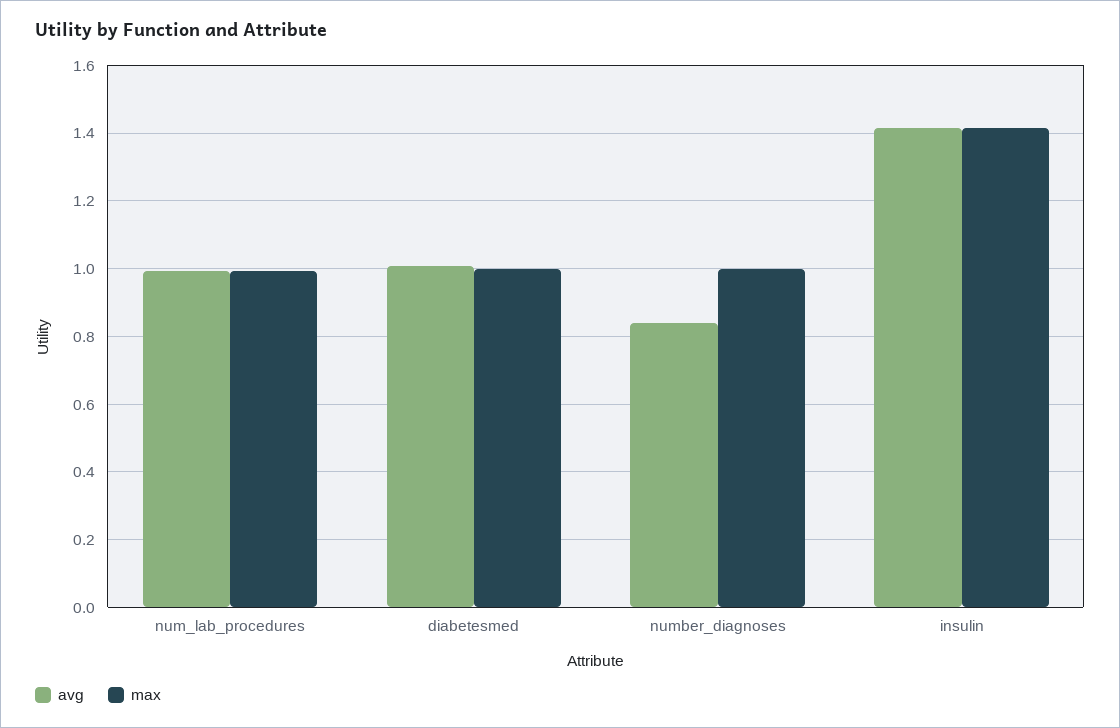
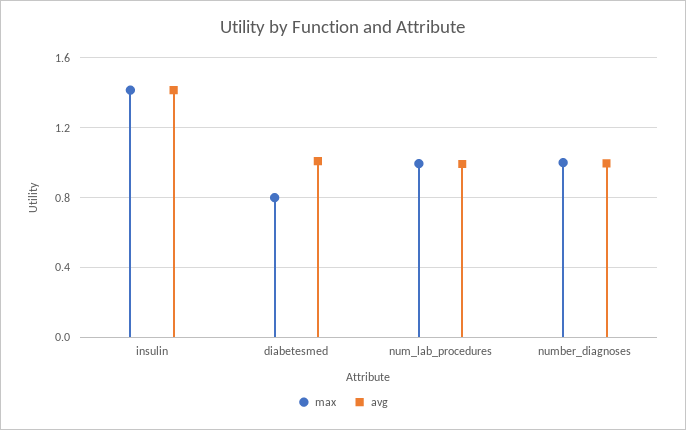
max, diabetesmed: 1 -> 0.8
avg, number_diagnoses: 0.84 -> 1

